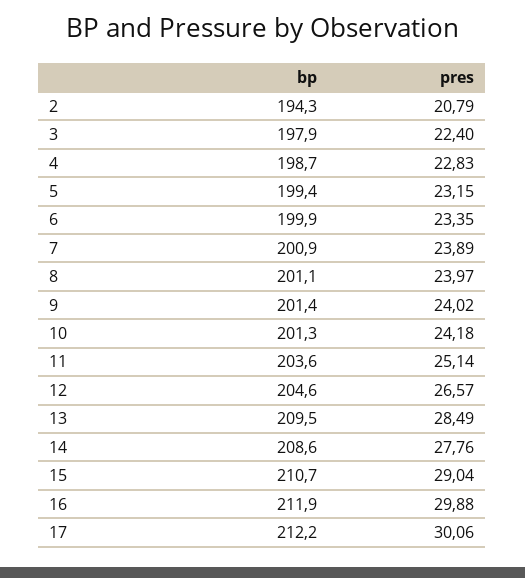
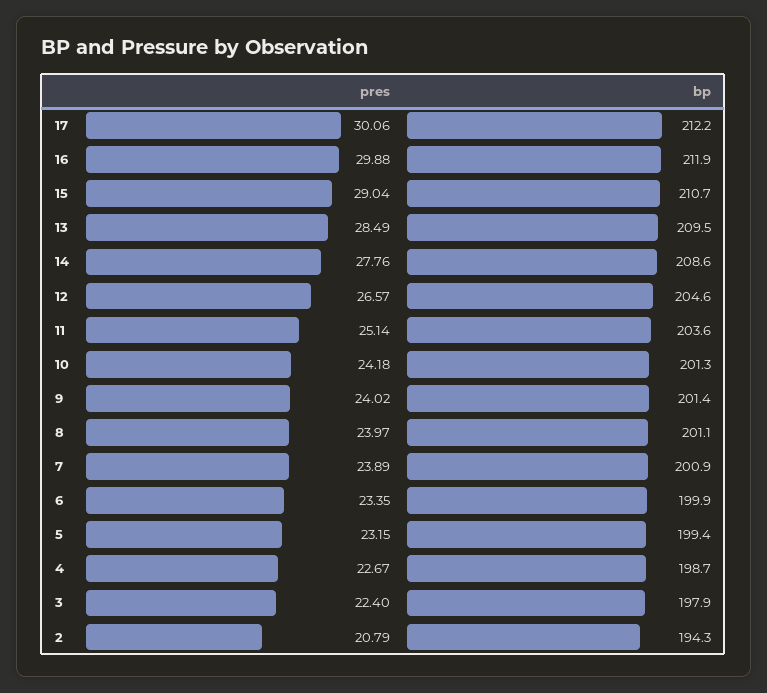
pres, 4: 22.83 -> 22.67

